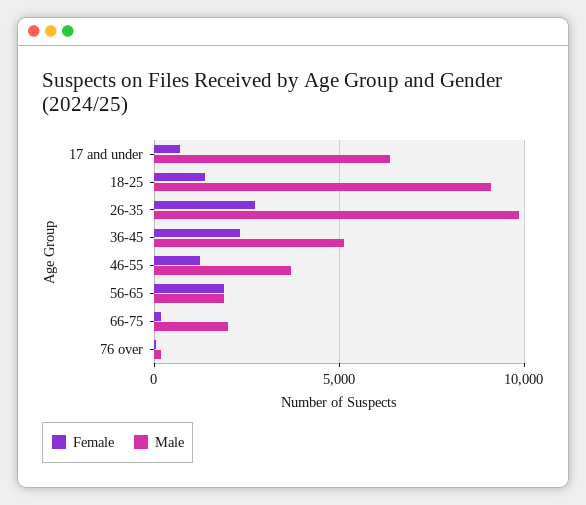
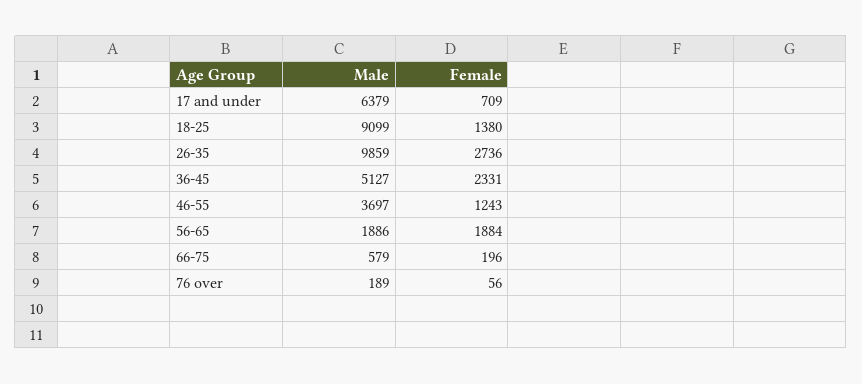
Male, 66-75: 2000 -> 579

